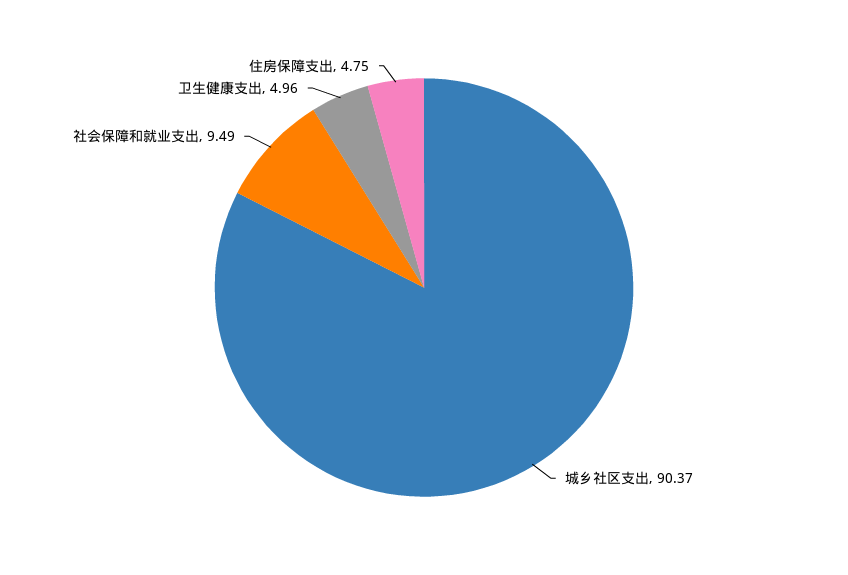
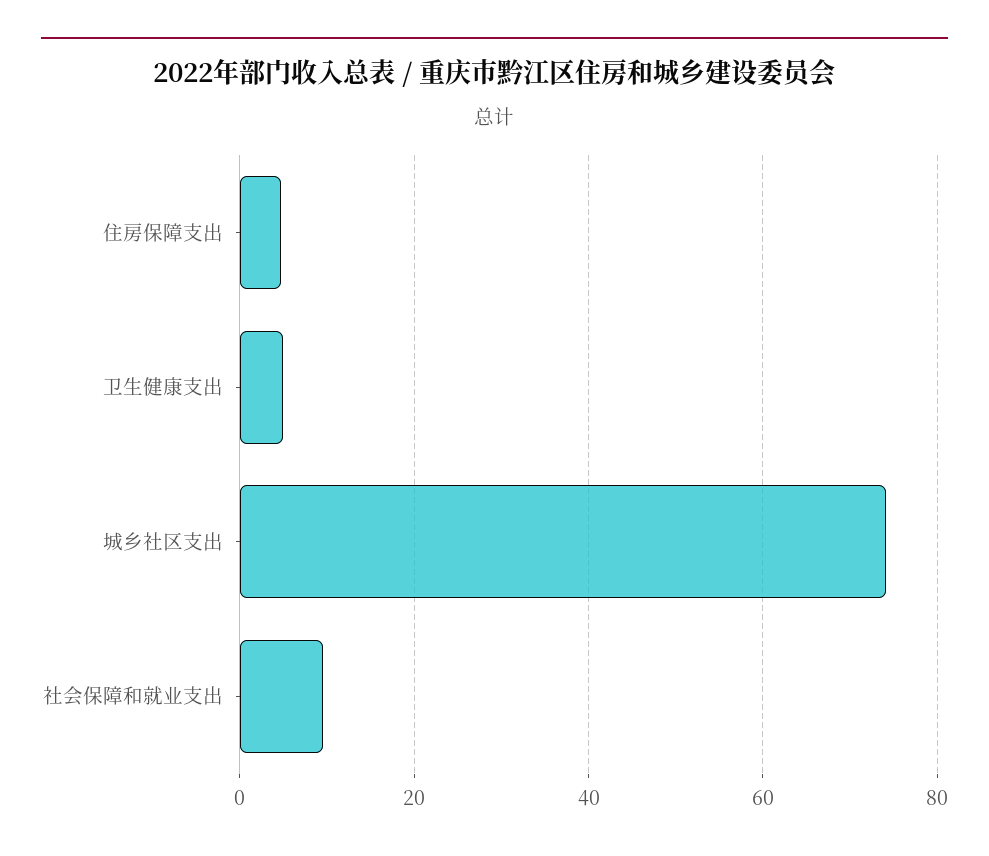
城乡社区支出: 90.37 -> 74

